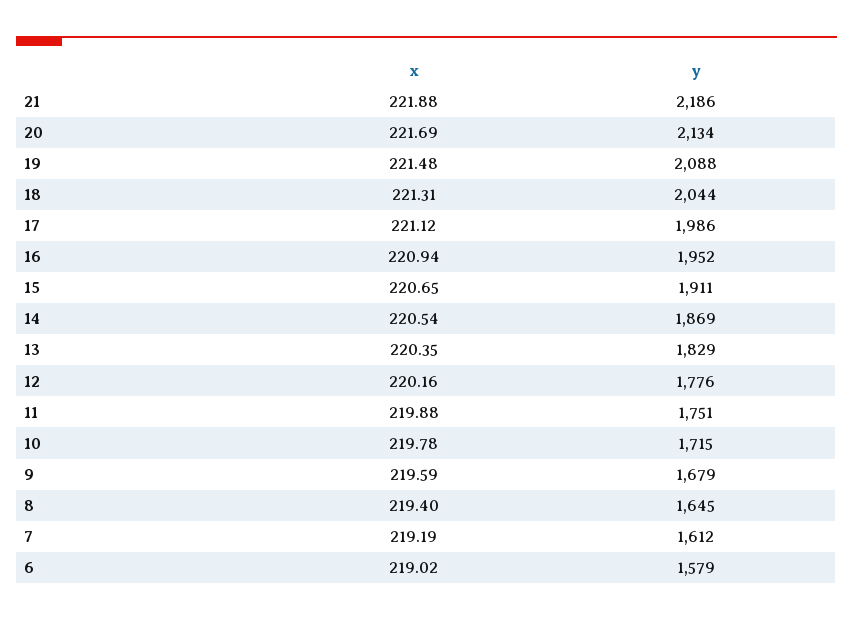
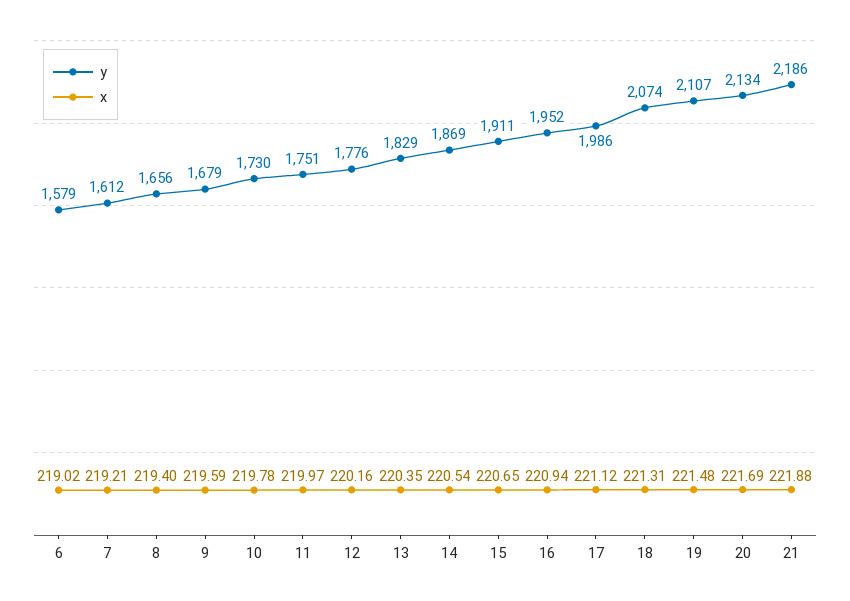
y, 19: 2088 -> 2107
y, 18: 2044 -> 2074
x, 11: 219.88 -> 219.97
y, 10: 1715 -> 1730
y, 8: 1645 -> 1656
x, 7: 219.19 -> 219.21

